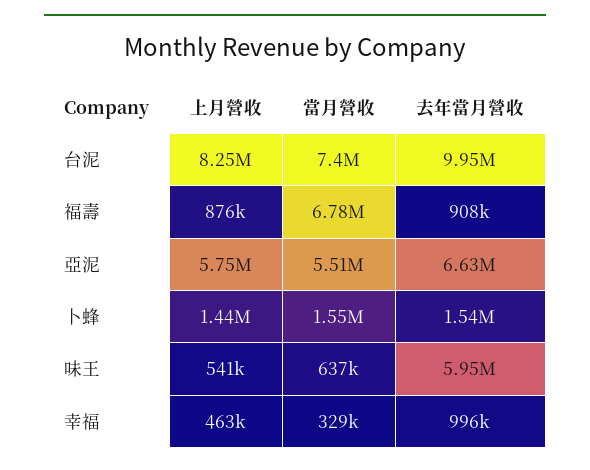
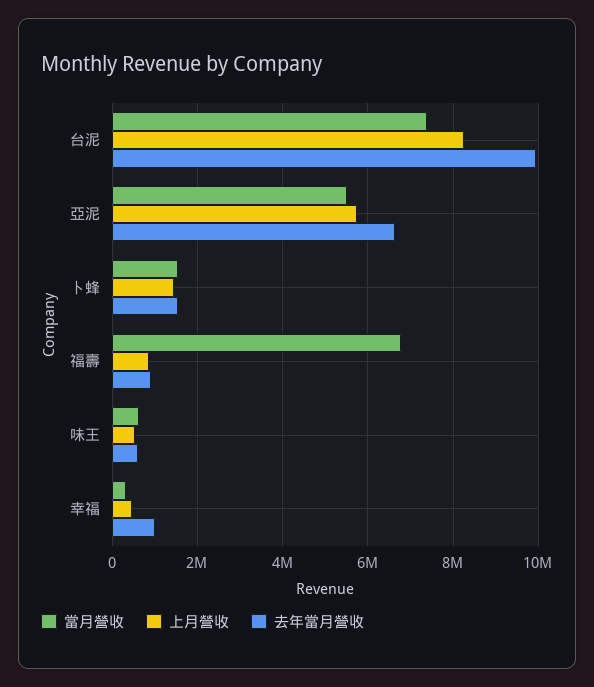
去年當月營收, 味王: 5950000 -> 600000

